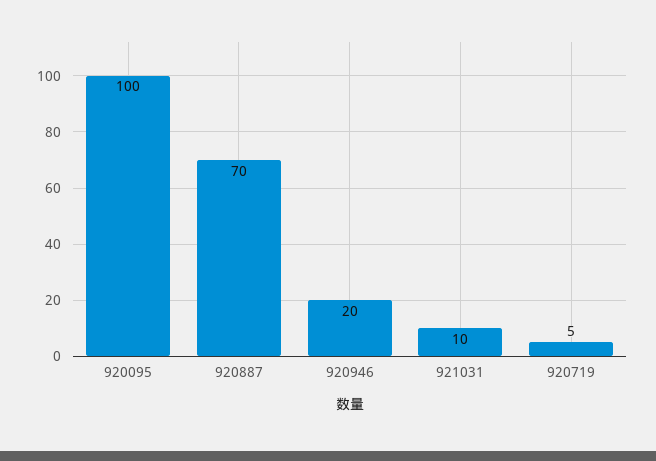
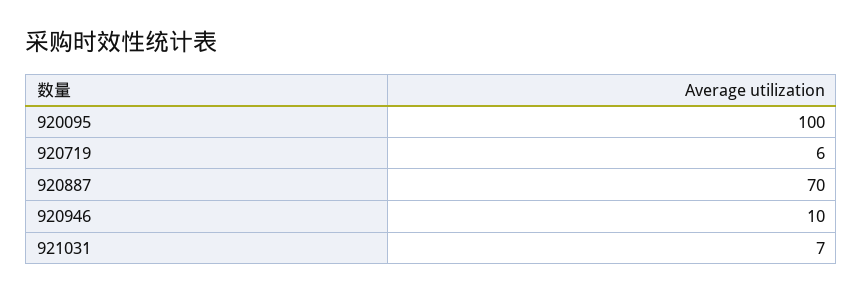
920946: 20 -> 10
921031: 10 -> 7
920719: 5 -> 6

